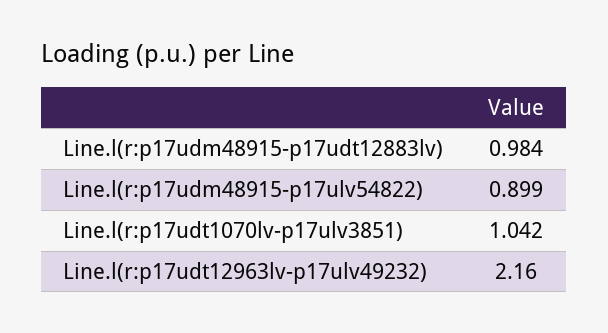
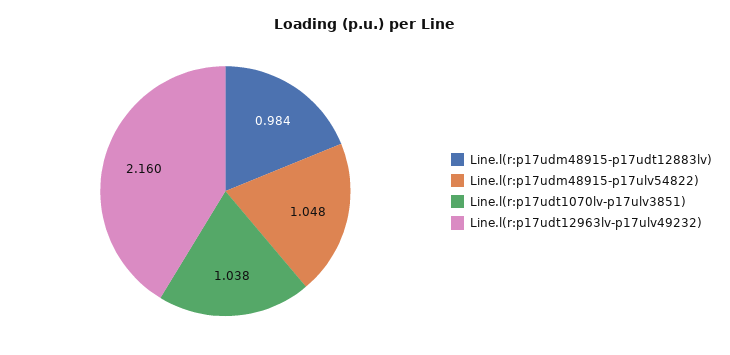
Line.l(r:p17udm48915-p17ulv54822): 0.899 -> 1.048
Line.l(r:p17udt1070lv-p17ulv3851): 1.042 -> 1.038

